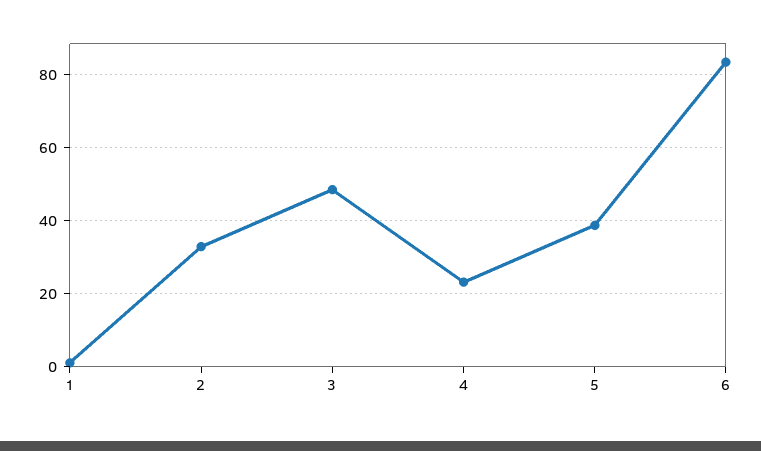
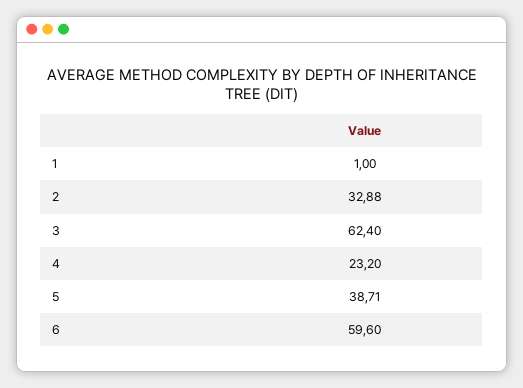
3: 48 -> 62.4
6: 84 -> 59.6

